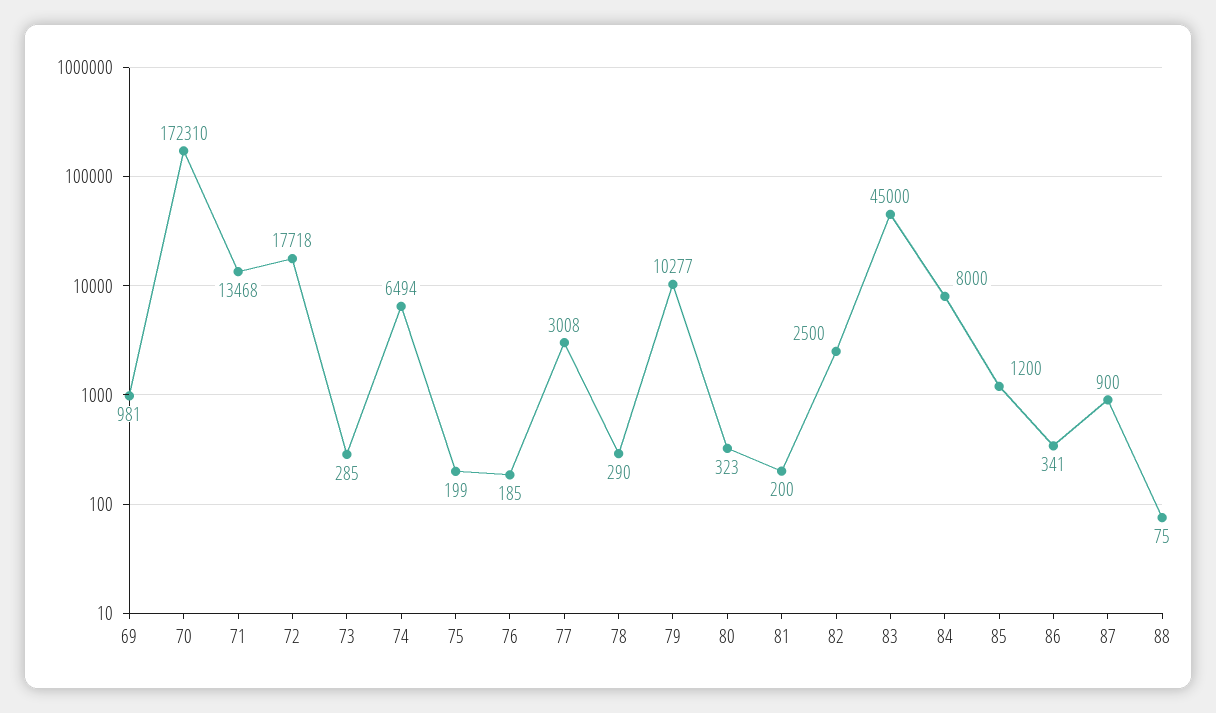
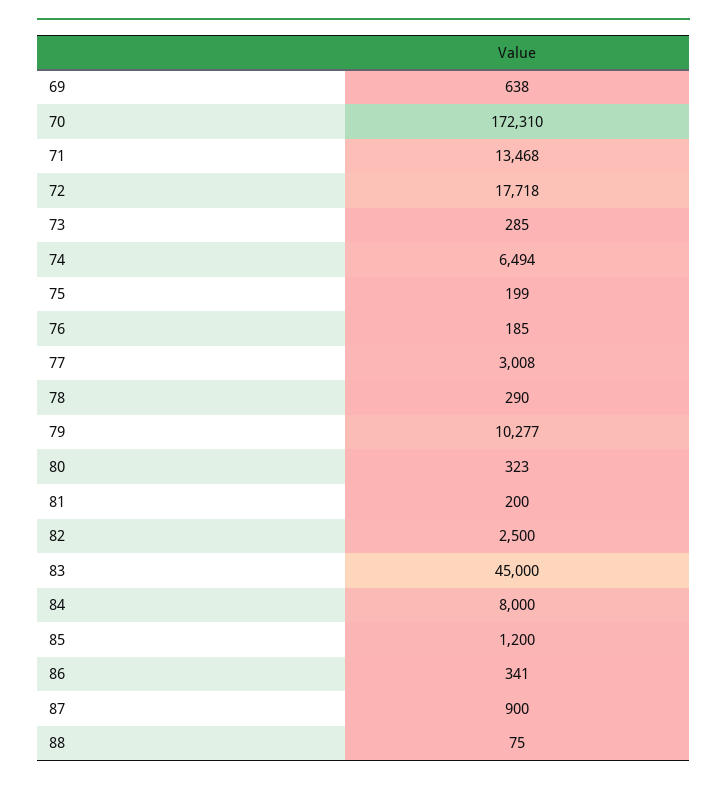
69: 981 -> 638

